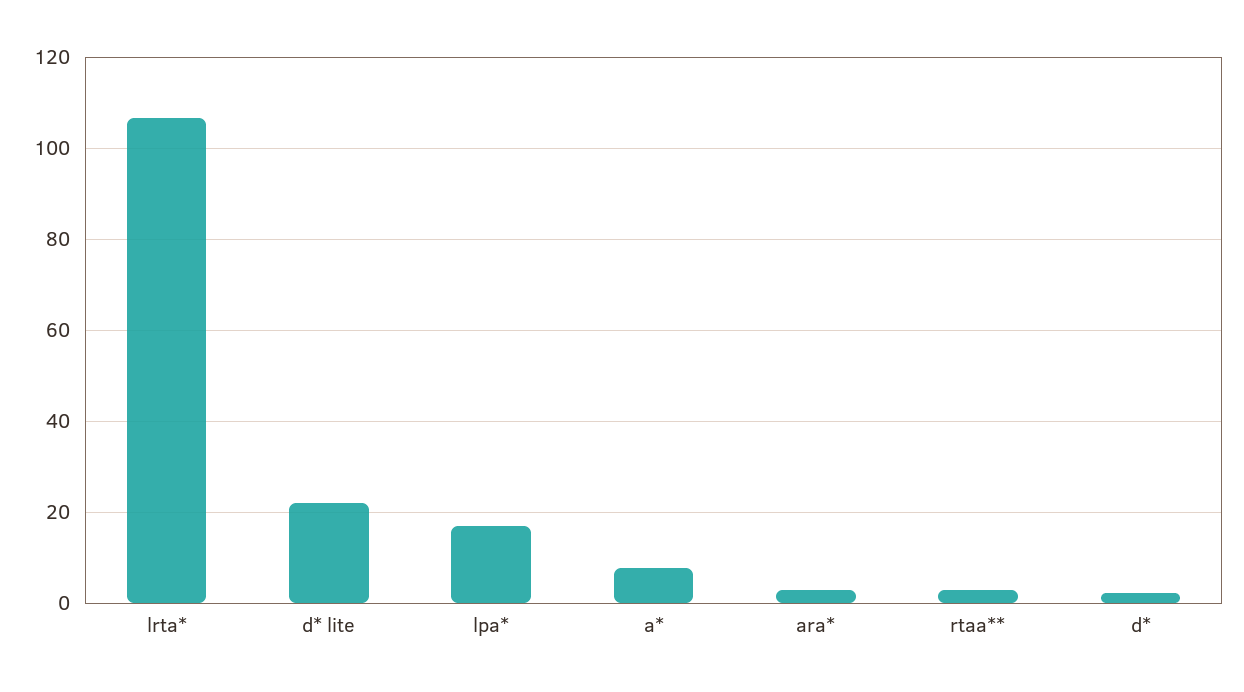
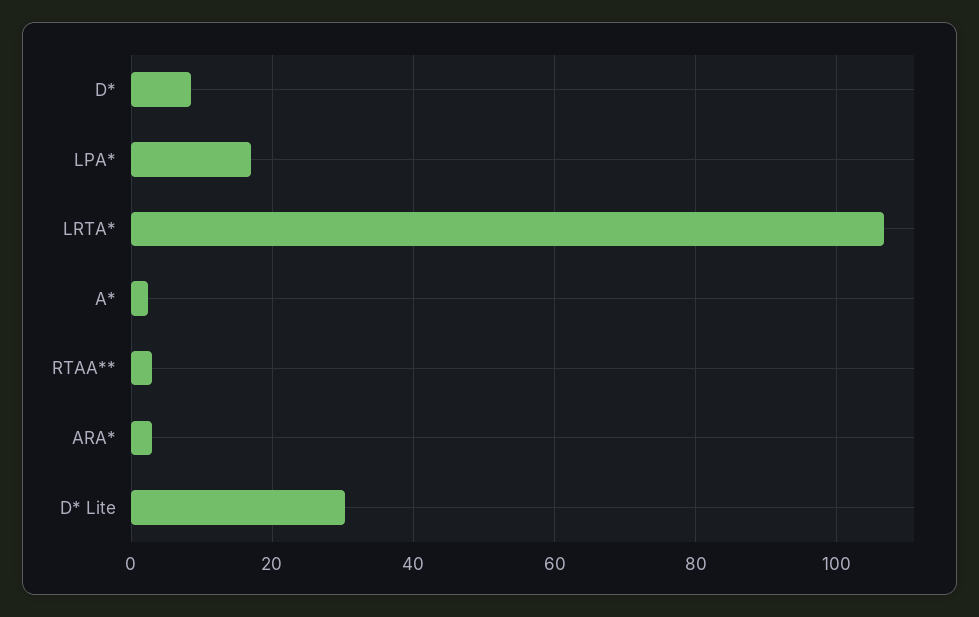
d* lite: 22 -> 30
a*: 8 -> 2
d*: 2 -> 8

